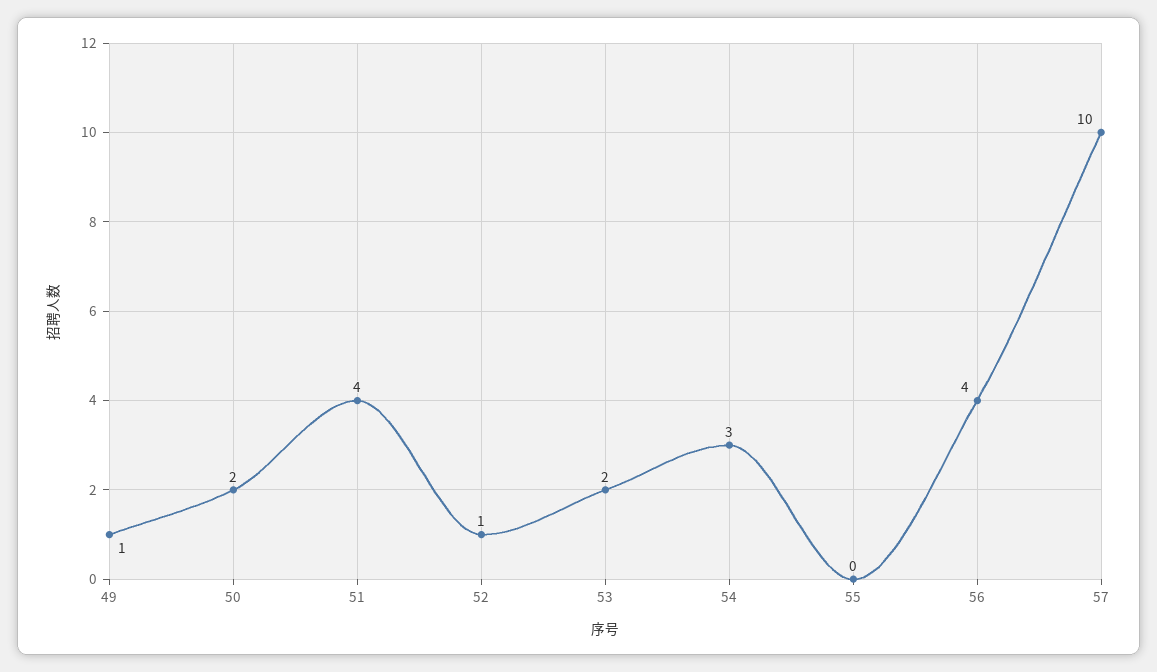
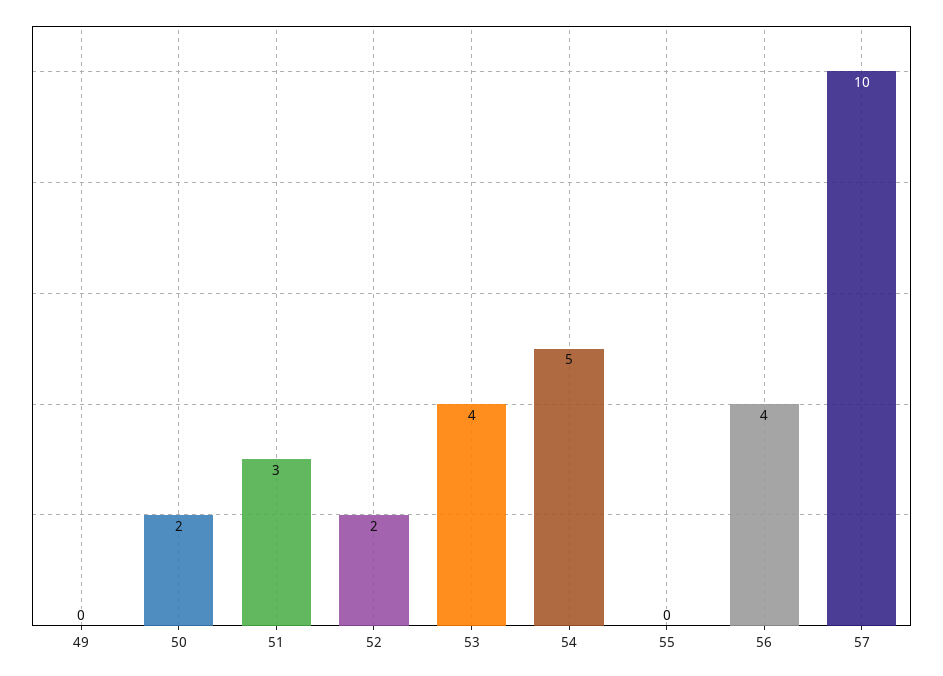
49: 1 -> 0
51: 4 -> 3
52: 1 -> 2
53: 2 -> 4
54: 3 -> 5

